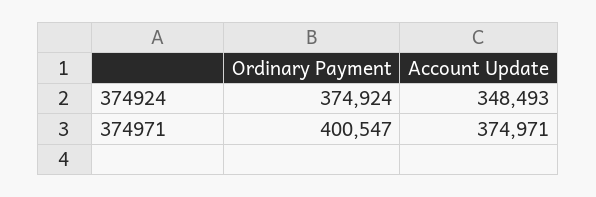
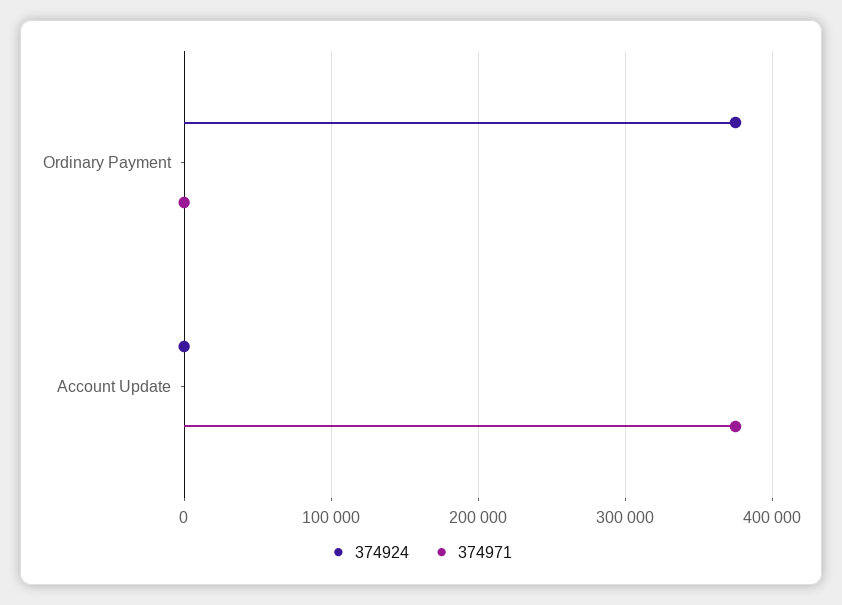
374924, Account Update: 348493 -> 0
374971, Ordinary Payment: 400547 -> 0

